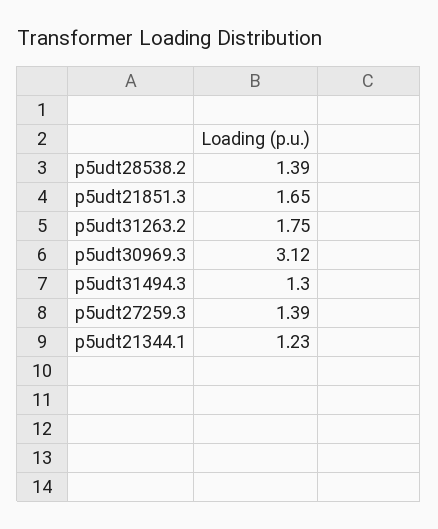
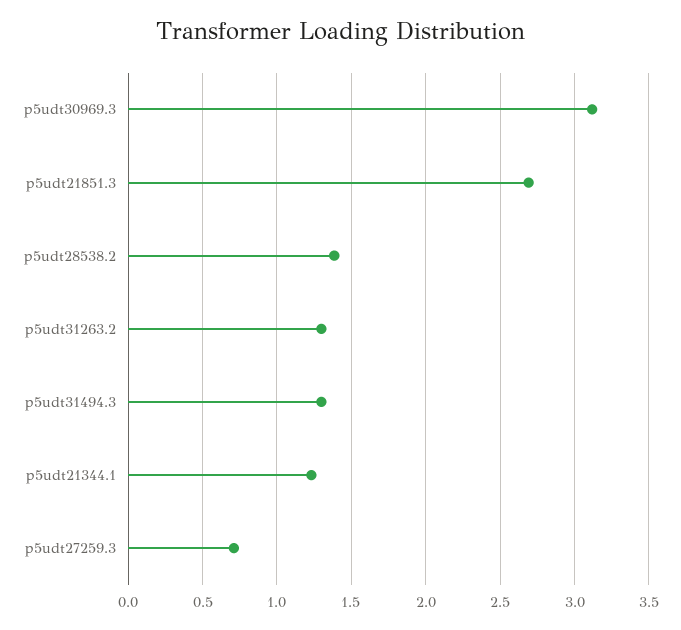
p5udt21851.3: 1.65 -> 2.7
p5udt31263.2: 1.75 -> 1.3
p5udt27259.3: 1.39 -> 0.7

